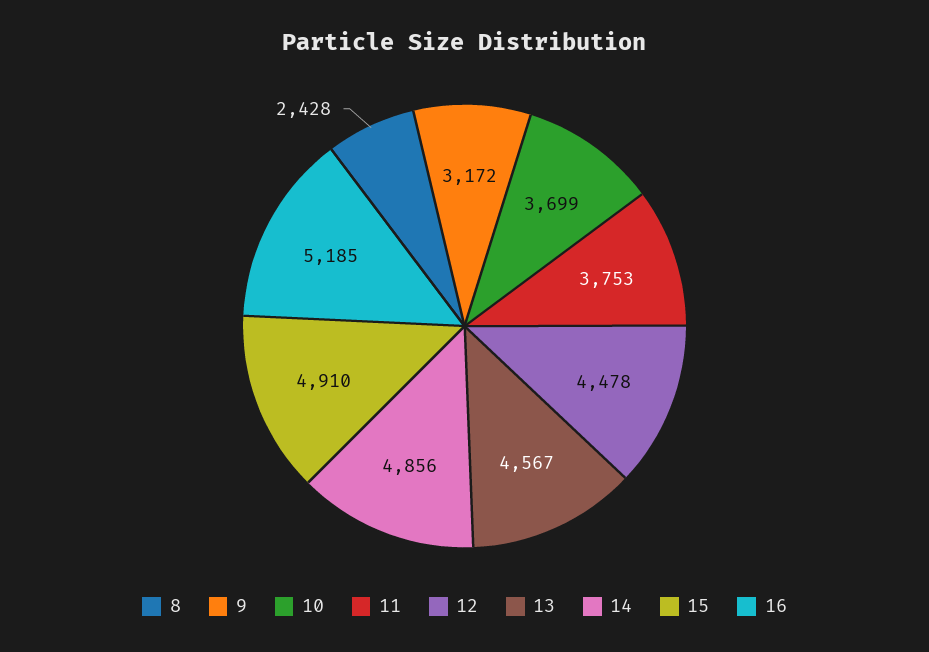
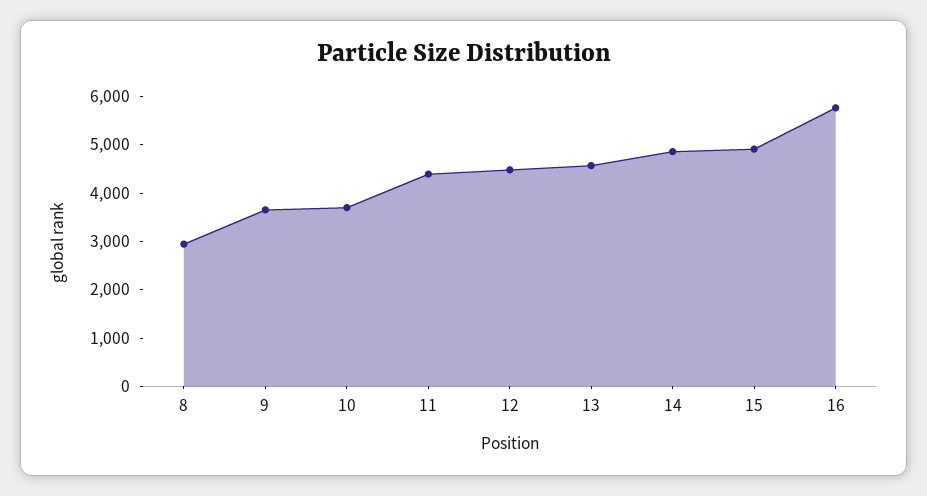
8: 2428 -> 3000
9: 3172 -> 3600
11: 3753 -> 4400
16: 5185 -> 5800

